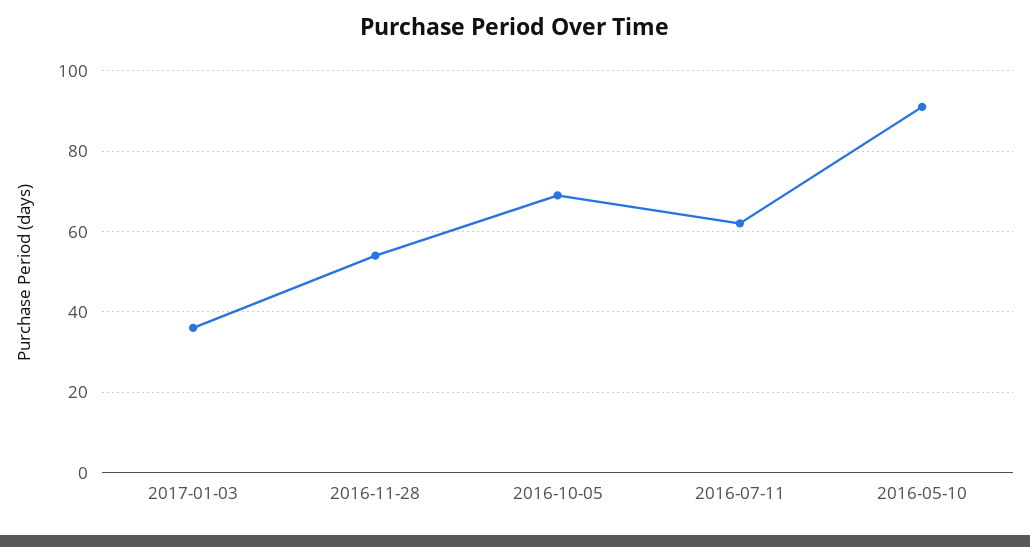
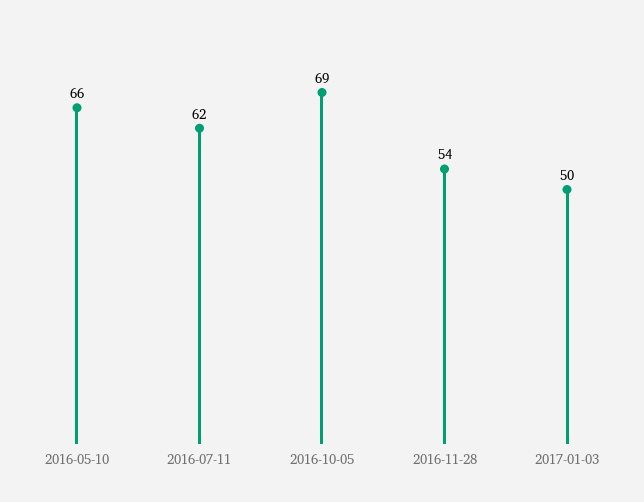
2017-01-03: 35 -> 50
2016-05-10: 90 -> 66

